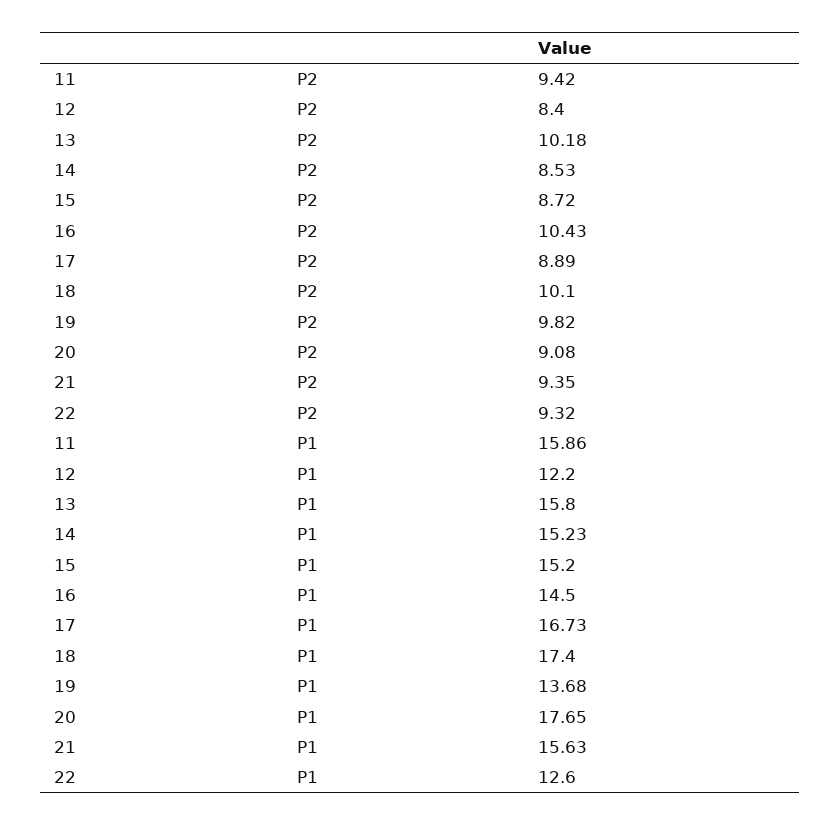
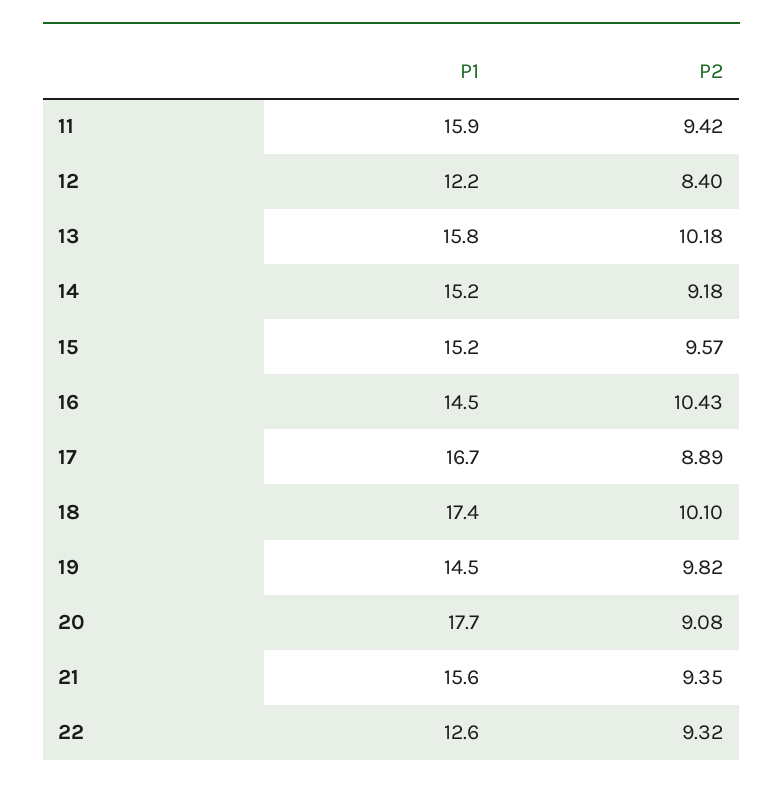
14, P2: 8.53 -> 9.18
15, P2: 8.72 -> 9.57
19, P1: 13.68 -> 14.5

